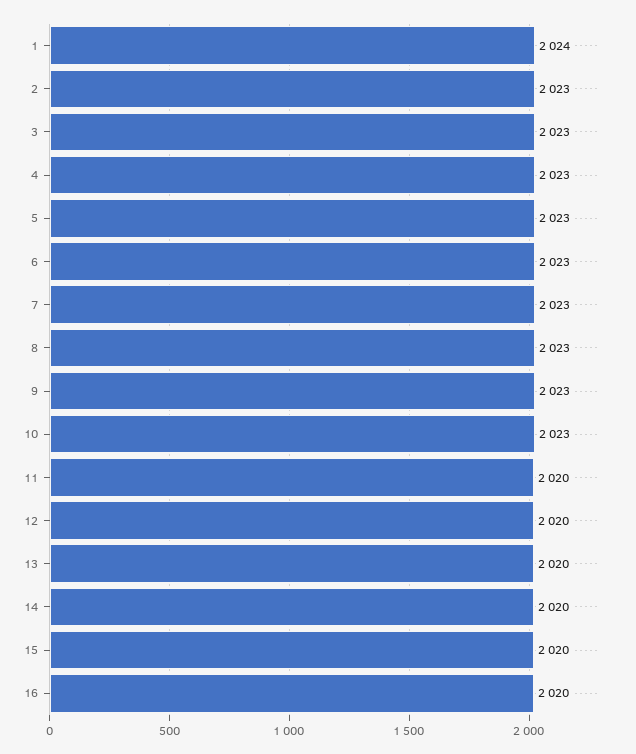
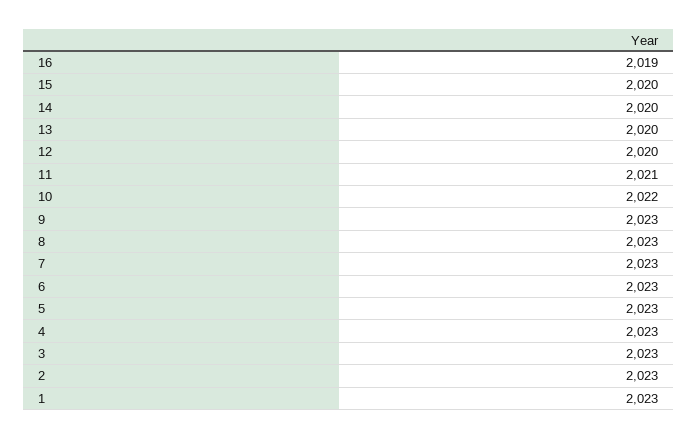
1: 2024 -> 2023
10: 2023 -> 2022
11: 2020 -> 2021
16: 2020 -> 2019

